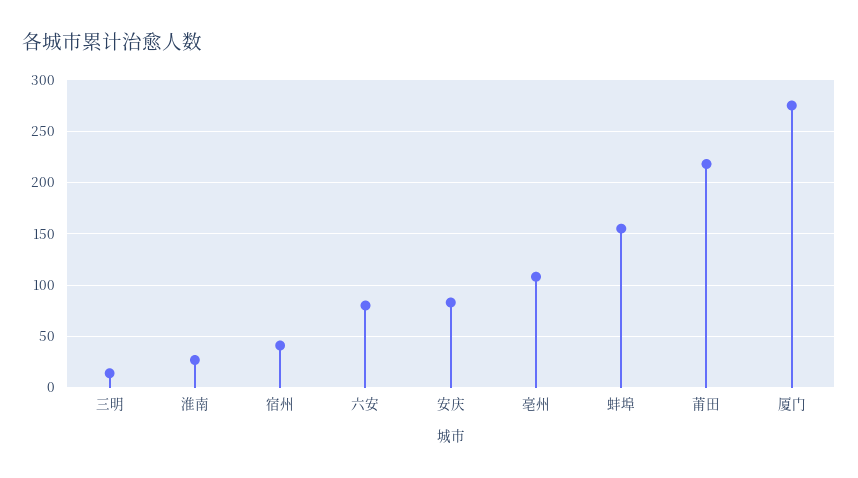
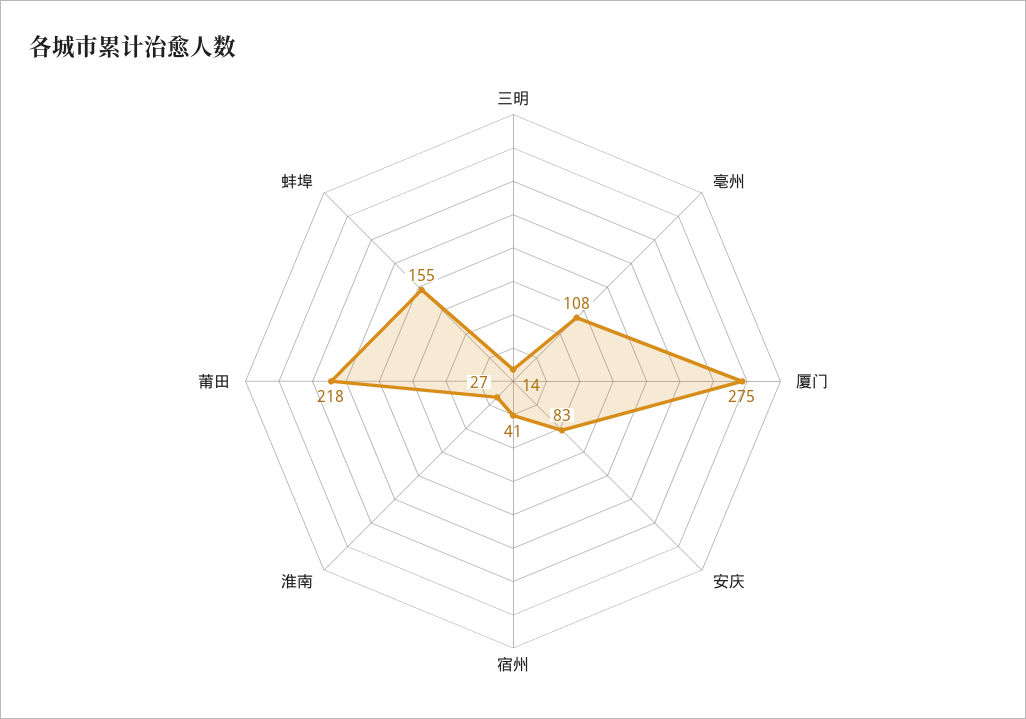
六安: 80 -> none

